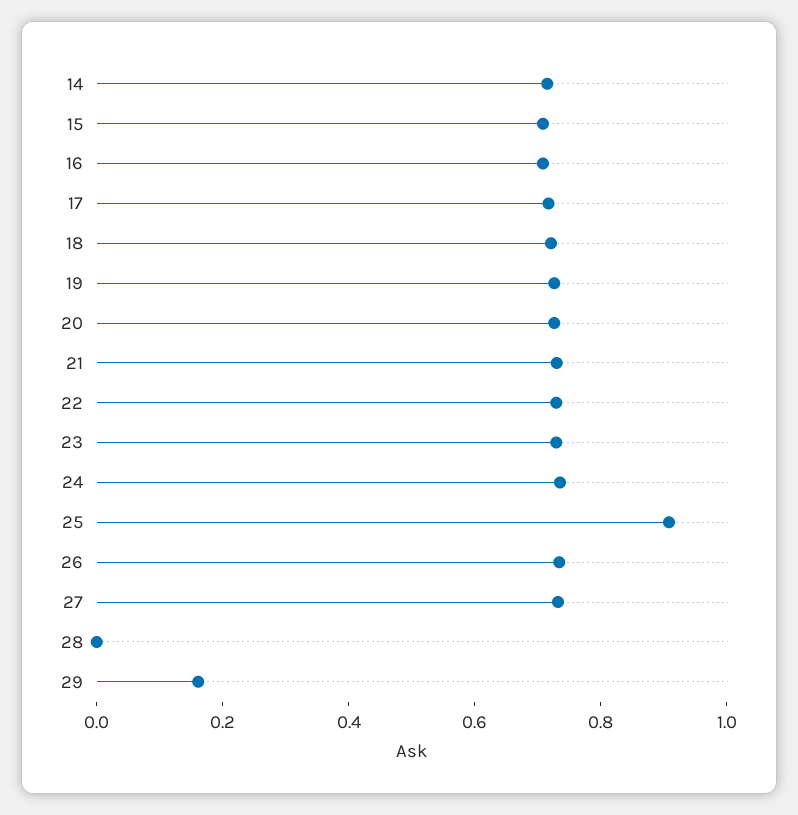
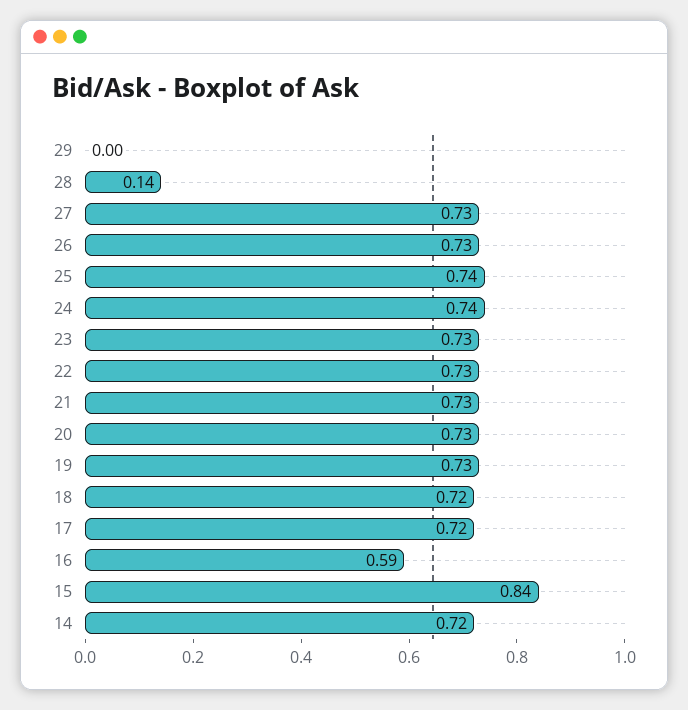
15: 0.7 -> 0.84
16: 0.7 -> 0.59
25: 0.9 -> 0.74
28: 0 -> 0.14
29: 0.15 -> 0

